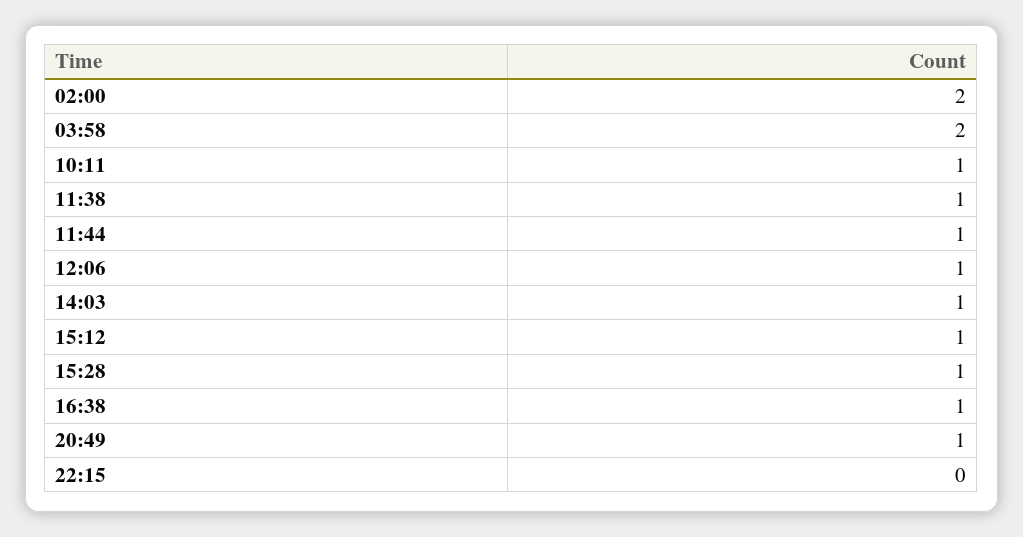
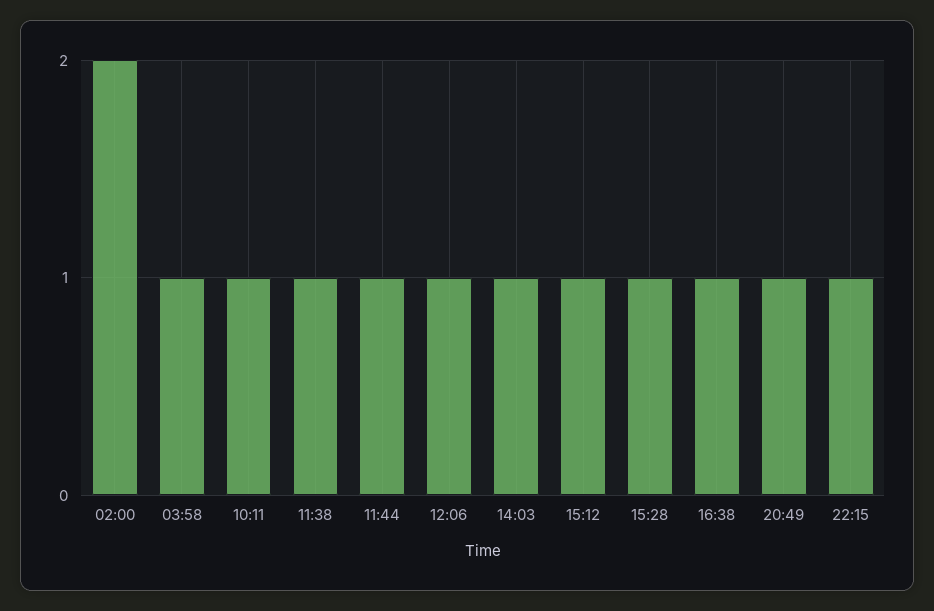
03:58: 2 -> 1
22:15: 0 -> 1

